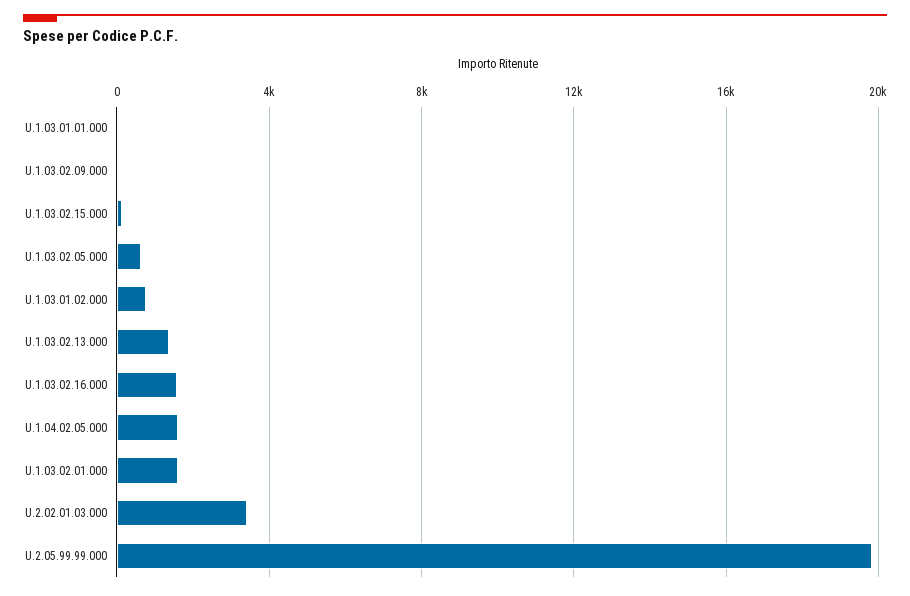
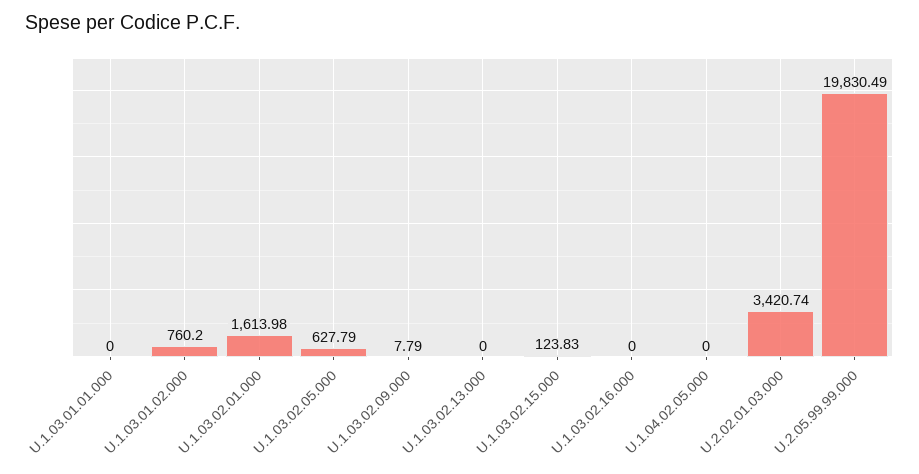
U.1.03.02.13.000: 1500 -> 0
U.1.03.02.16.000: 1500 -> 0
U.1.04.02.05.000: 1500 -> 0

